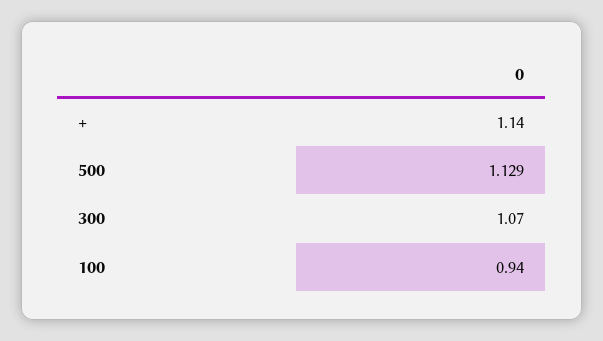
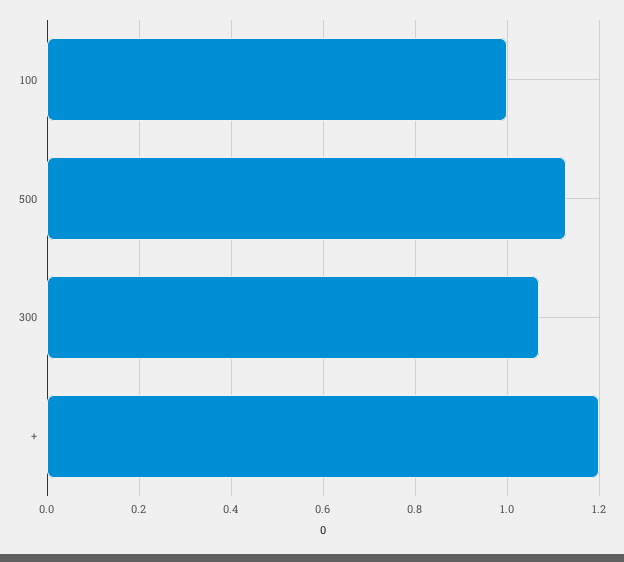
+: 1.14 -> 1.2
100: 0.94 -> 1

